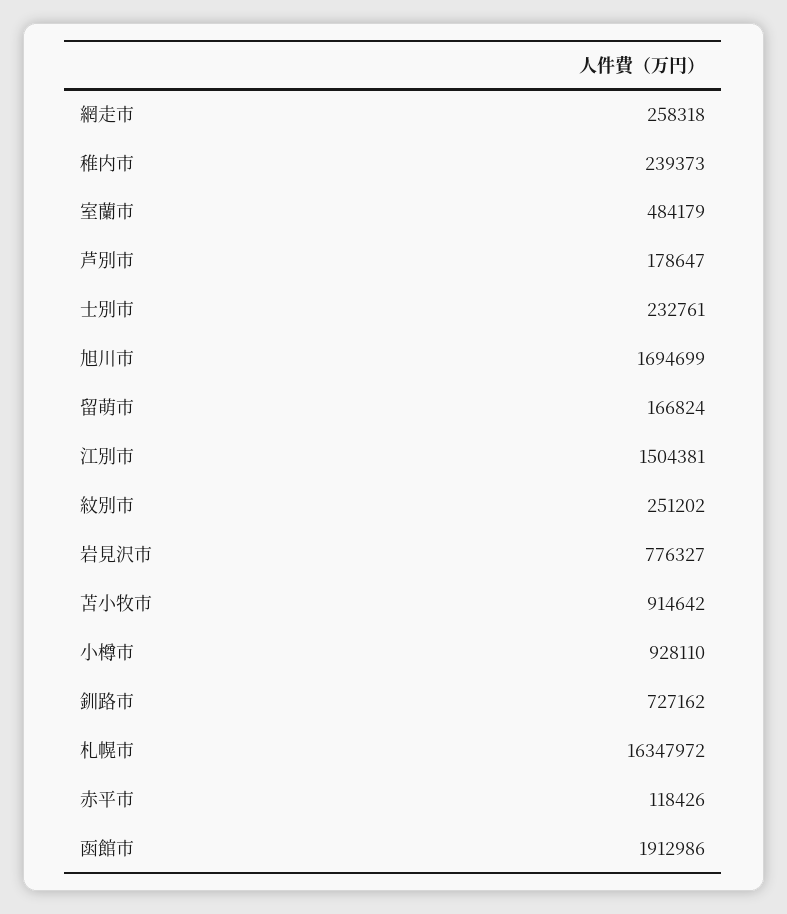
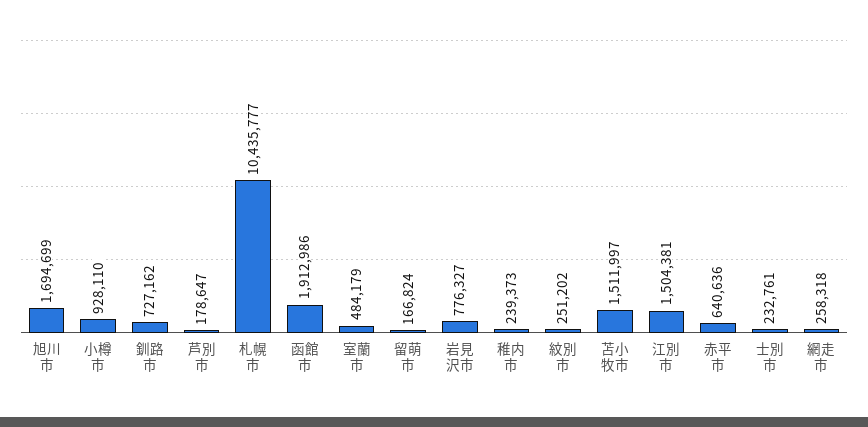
苫小牧市: 914642 -> 1511997
札幌市: 16347972 -> 10435777
赤平市: 118426 -> 640636

